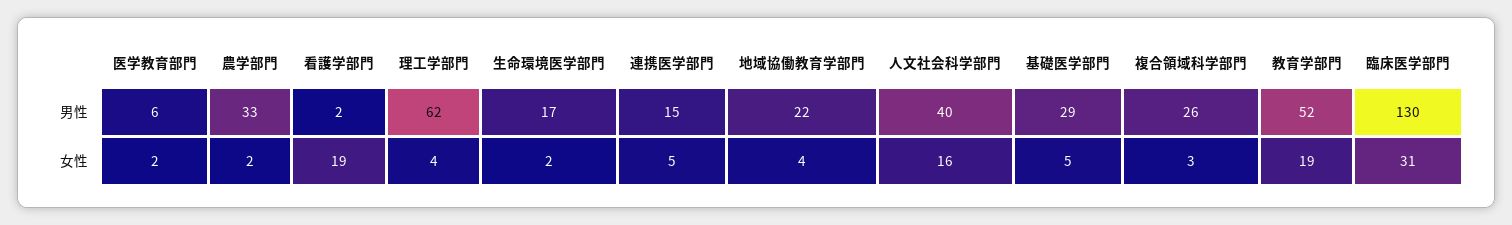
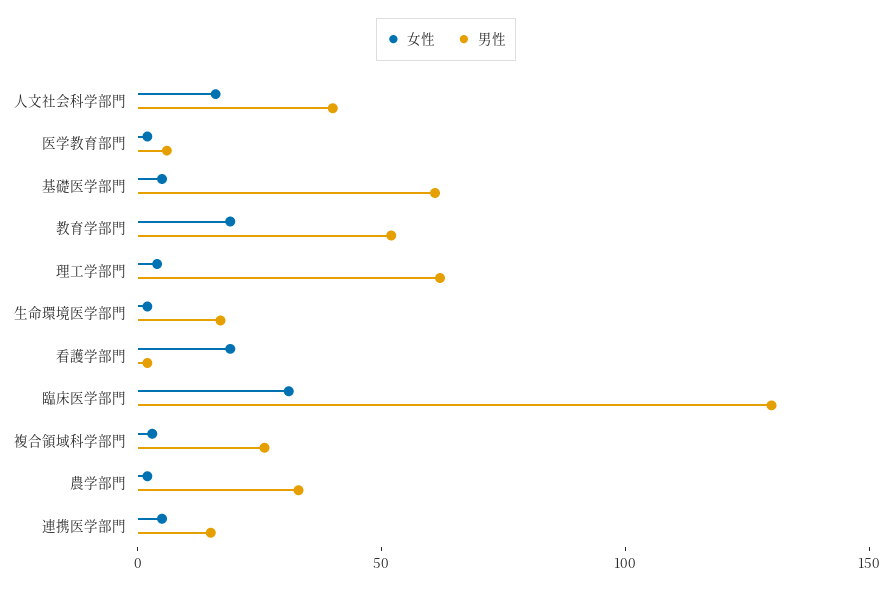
男性, 地域協働教育学部門: 22 -> none
男性, 基礎医学部門: 29 -> 60
女性, 地域協働教育学部門: 4 -> none

